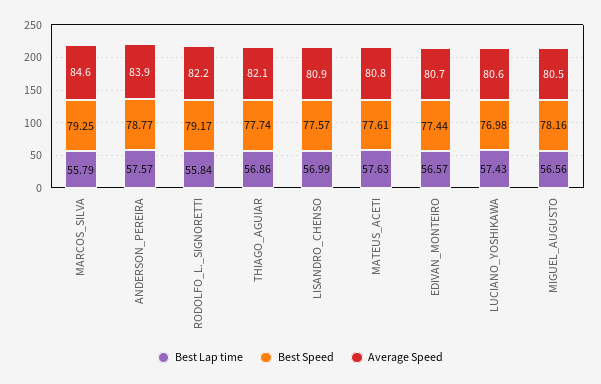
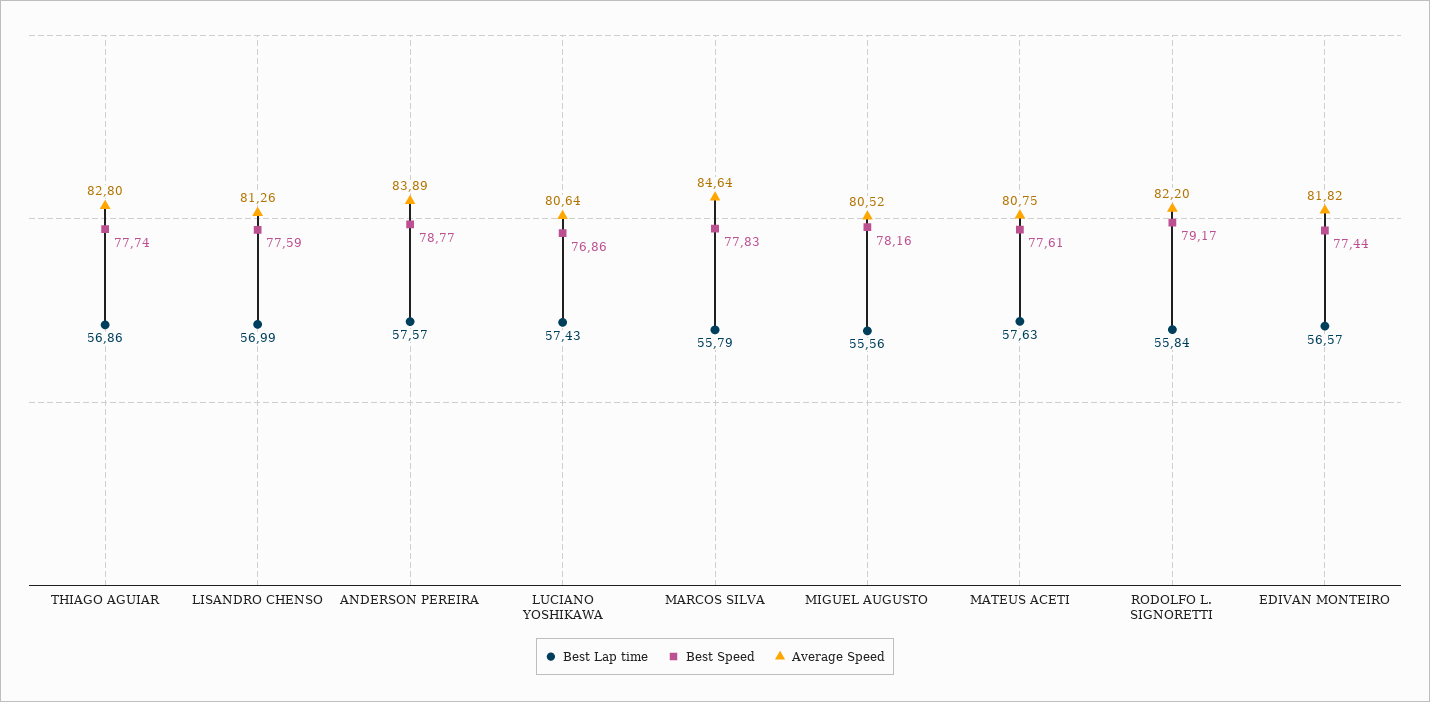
Best Speed, MARCOS_SILVA: 79.25 -> 77.83
Average Speed, THIAGO_AGUIAR: 82.1 -> 82.8
Best Speed, LISANDRO_CHENSO: 77.57 -> 77.59
Average Speed, LISANDRO_CHENSO: 80.9 -> 81.26
Average Speed, EDIVAN_MONTEIRO: 80.7 -> 81.82
Best Speed, LUCIANO_YOSHIKAWA: 76.98 -> 76.86
Best Lap time, MIGUEL_AUGUSTO: 56.56 -> 55.56

